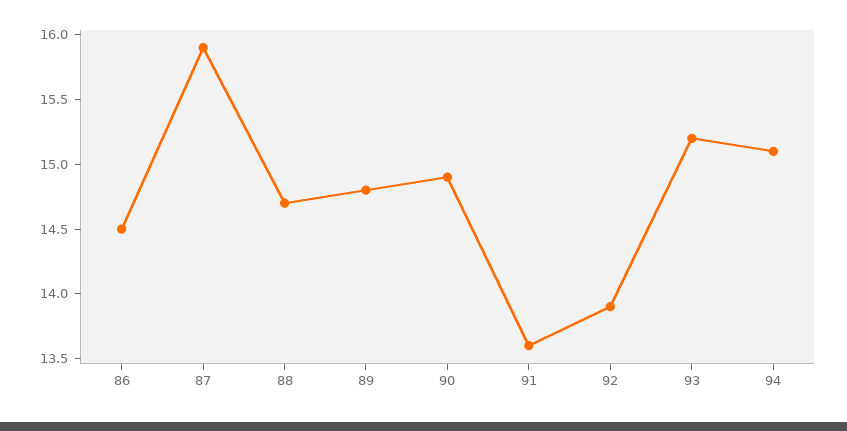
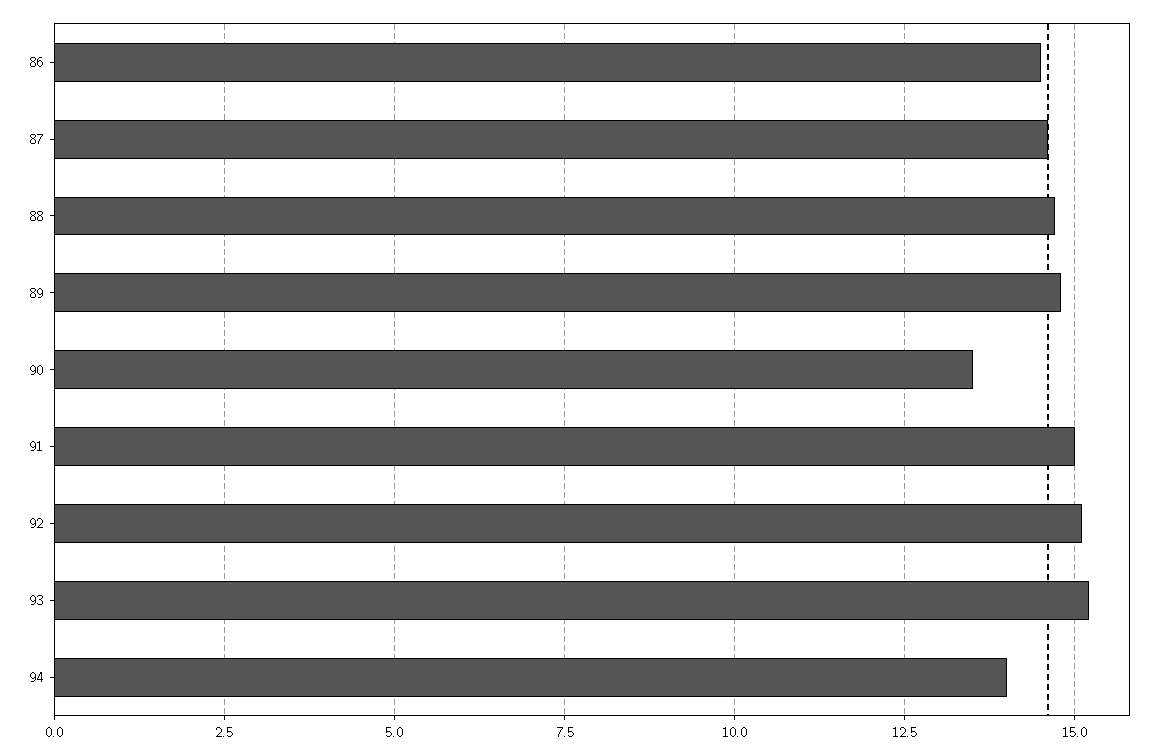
87: 15.9 -> 14.5
90: 14.9 -> 13.5
91: 13.6 -> 15
92: 13.9 -> 15
94: 15.1 -> 14

